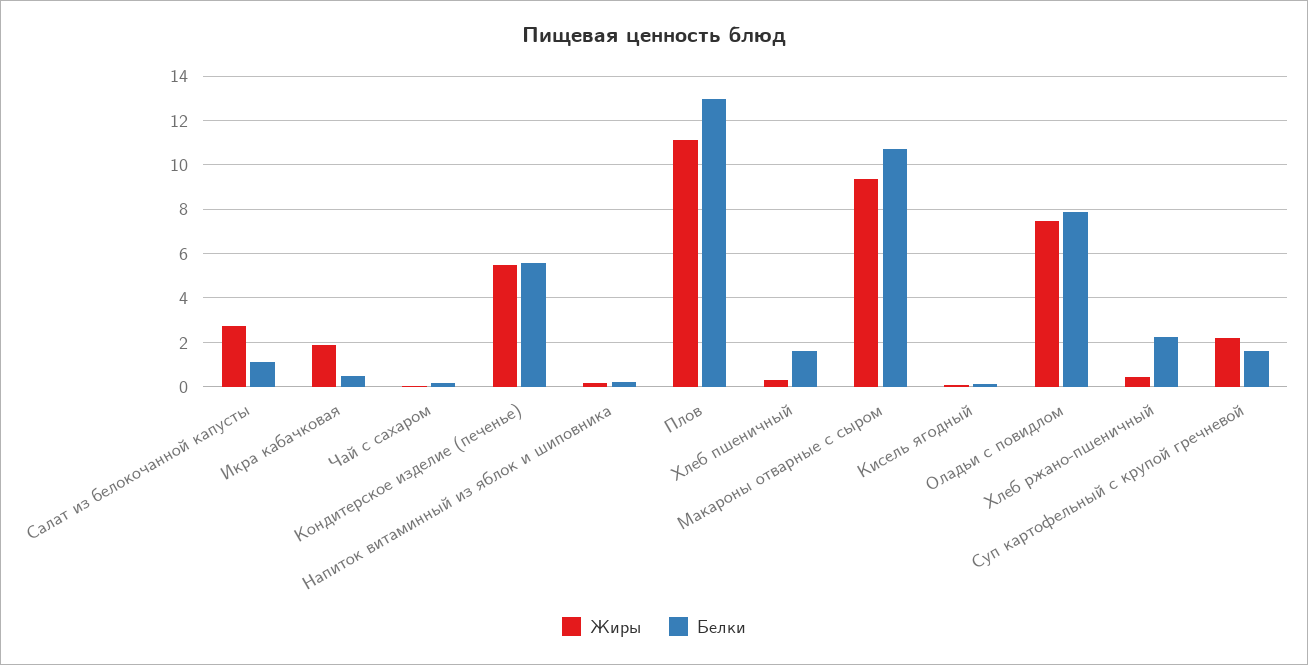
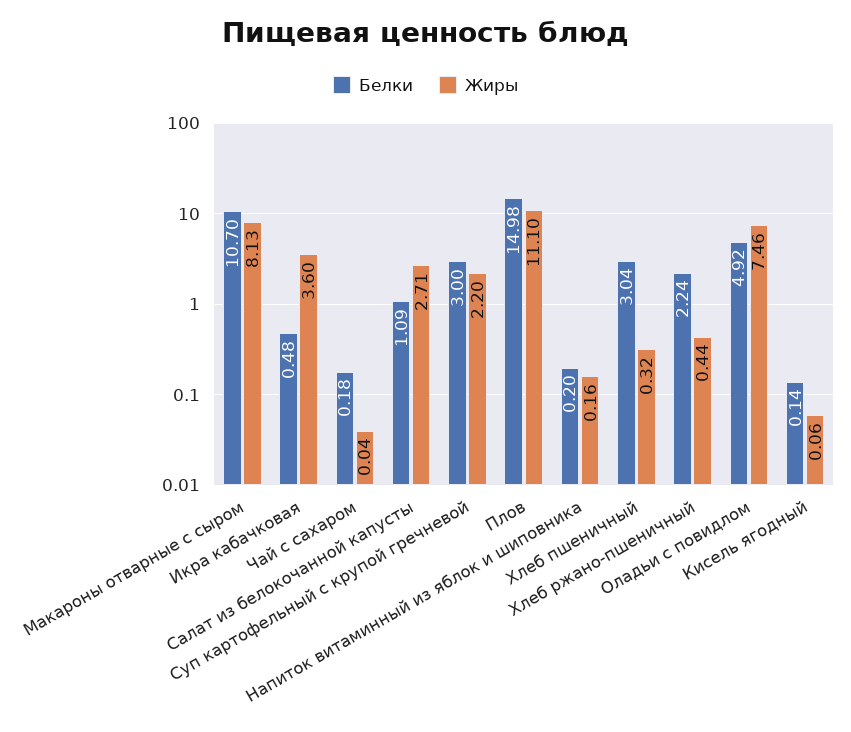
Жиры, Икра кабачковая: 2 -> 3.6
Жиры, Кондитерское изделие (печенье): 5.5 -> none
Белки, Кондитерское изделие (печенье): 5.5 -> none
Белки, Плов: 13 -> 14.98
Белки, Хлеб пшеничный: 1.5 -> 3.04
Жиры, Макароны отварные с сыром: 9.5 -> 8.13
Белки, Оладьи с повидлом: 8 -> 4.92
Белки, Суп картофельный с крупой гречневой: 1.5 -> 3

